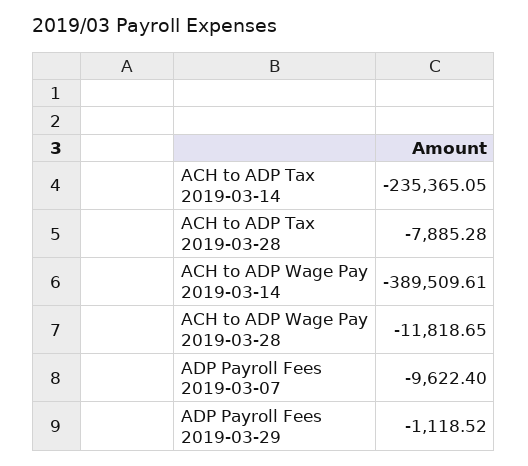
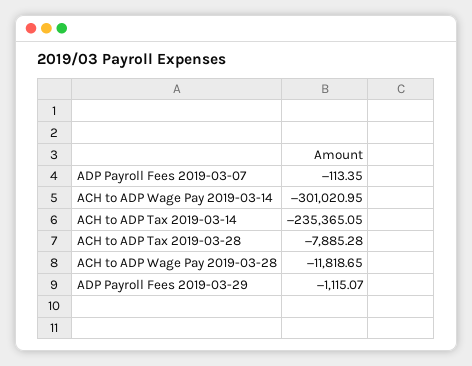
ACH to ADP Wage Pay 2019-03-14: -389509.61 -> -301020.95
ADP Payroll Fees 2019-03-07: -9622.4 -> -113.35
ADP Payroll Fees 2019-03-29: -1118.52 -> -1115.07

